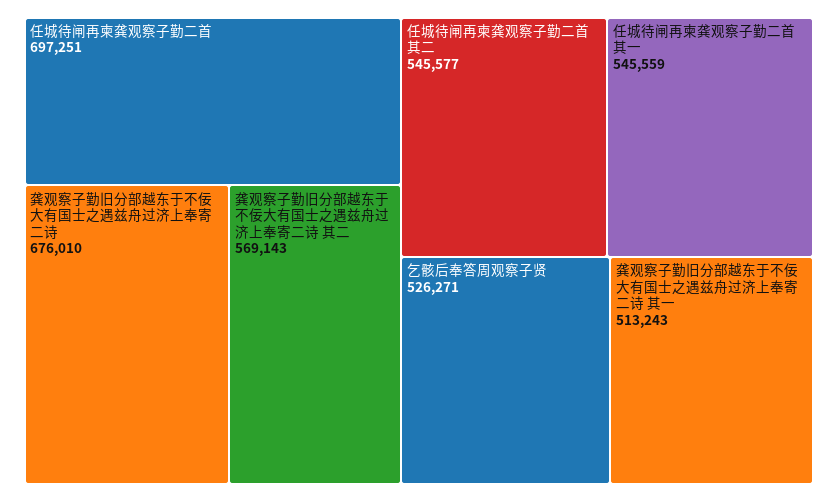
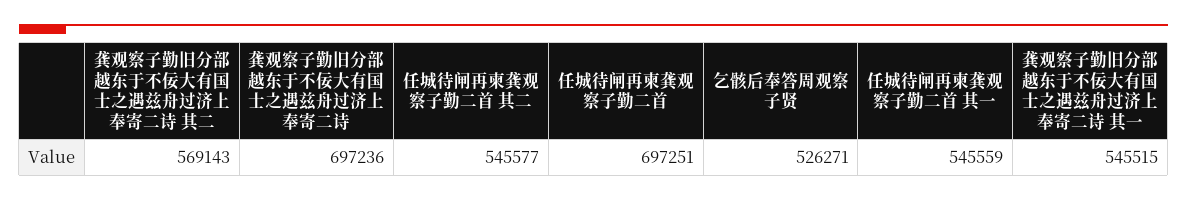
龚观察子勤旧分部越东于不佞大有国士之遇兹舟过济上奉寄二诗: 676010 -> 697236
龚观察子勤旧分部越东于不佞大有国士之遇兹舟过济上奉寄二诗 其一: 513243 -> 545515

